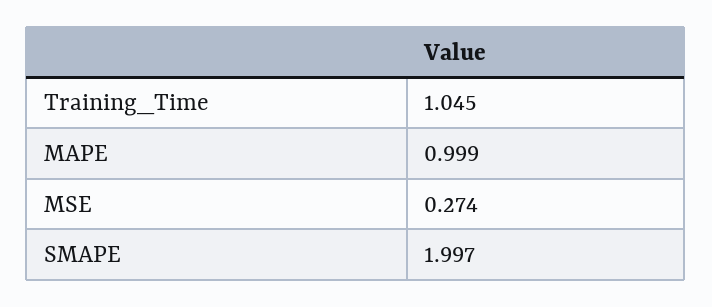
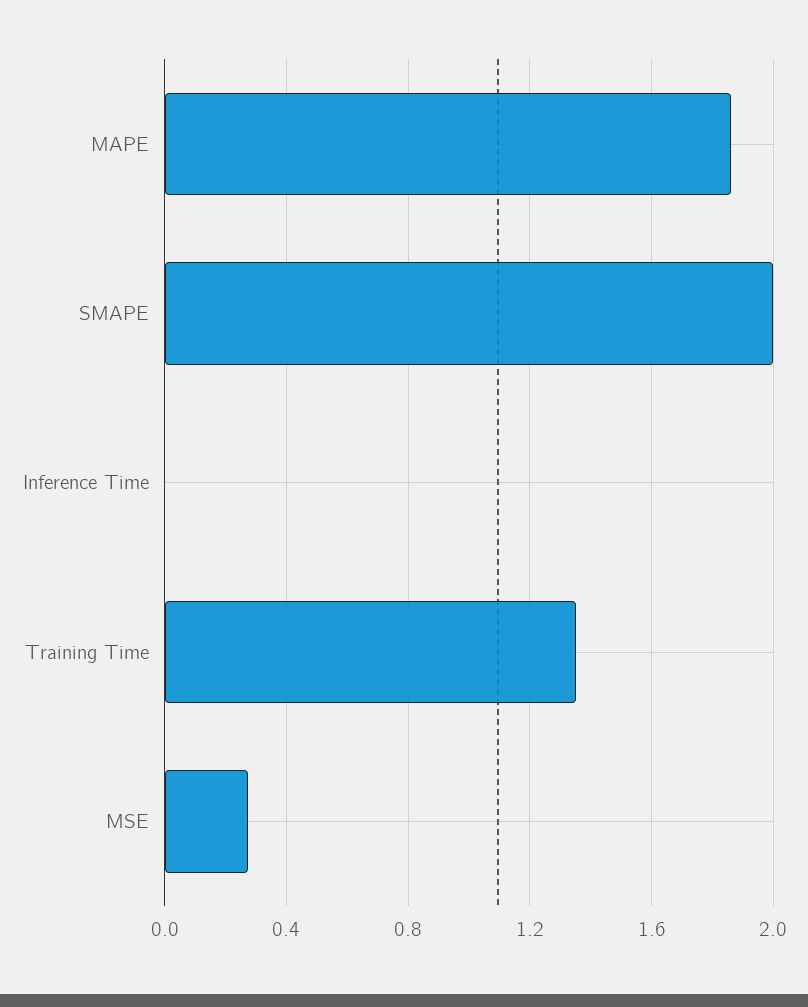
Training_Time: 1.045 -> 1.35
MAPE: 0.999 -> 1.85
Inference Time: none -> 0

